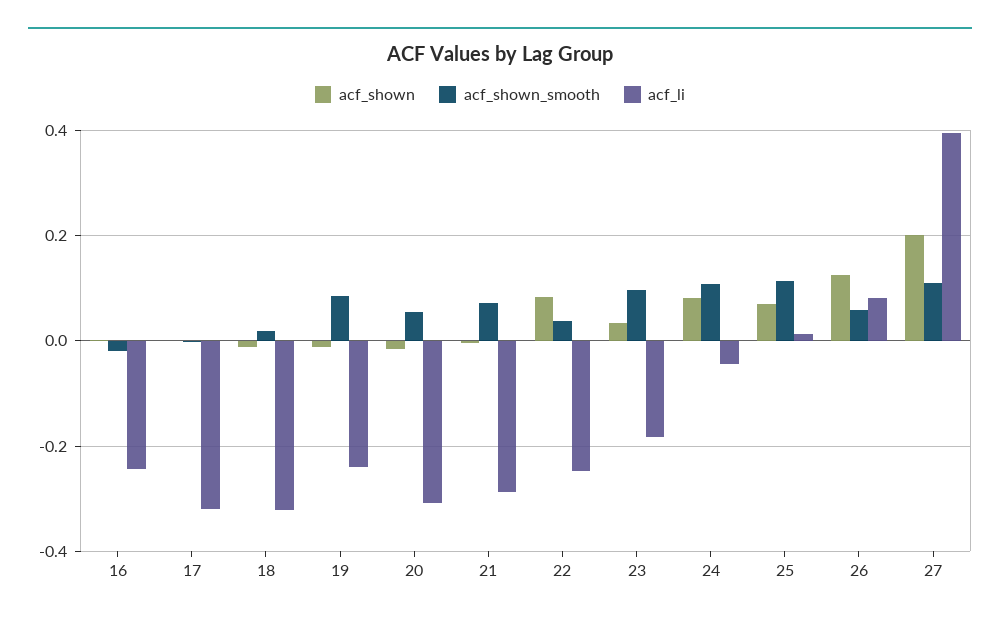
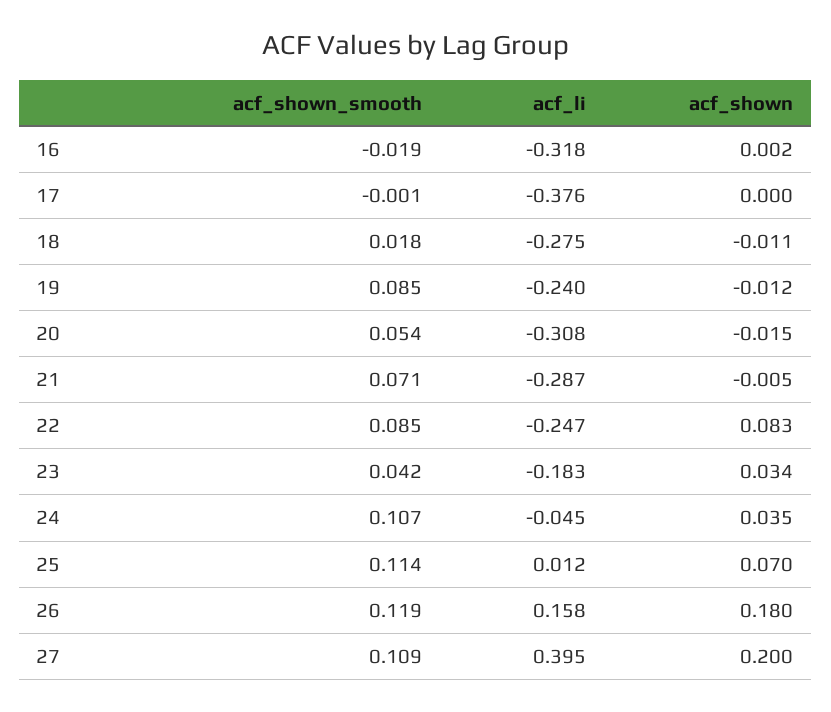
acf_li, 16: -0.24 -> -0.318
acf_li, 17: -0.32 -> -0.376
acf_li, 18: -0.32 -> -0.275
acf_shown_smooth, 22: 0.04 -> 0.085
acf_shown_smooth, 23: 0.1 -> 0.042
acf_shown, 24: 0.08 -> 0.035
acf_shown, 26: 0.12 -> 0.18
acf_shown_smooth, 26: 0.06 -> 0.119
acf_li, 26: 0.08 -> 0.158

